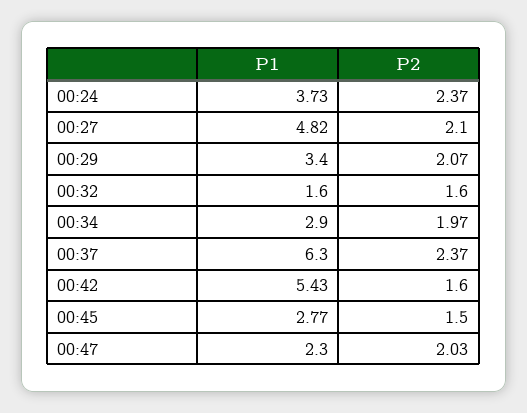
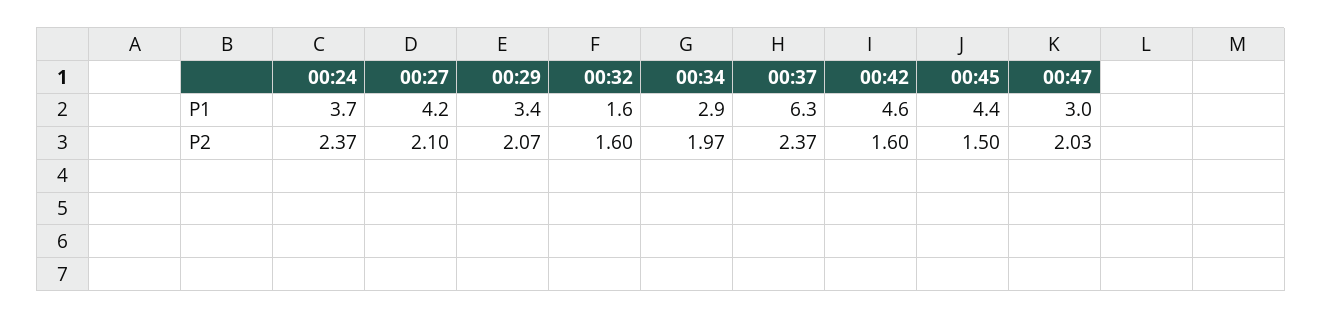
P1, 00:27: 4.82 -> 4.2
P1, 00:42: 5.43 -> 4.6
P1, 00:45: 2.77 -> 4.4
P1, 00:47: 2.3 -> 3

